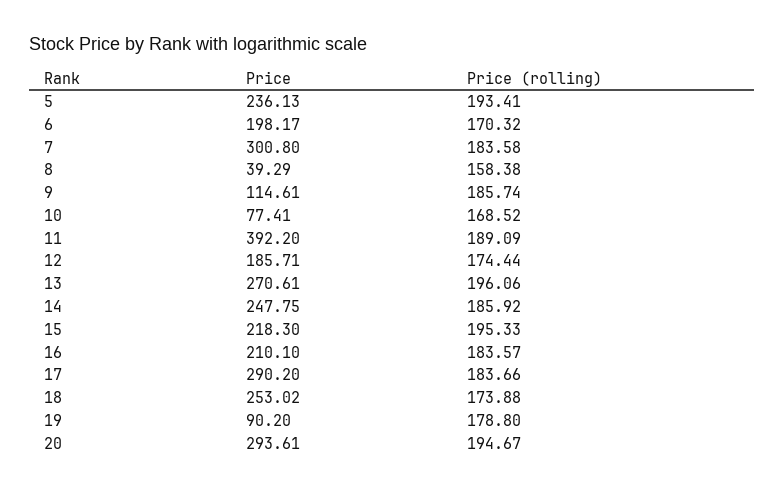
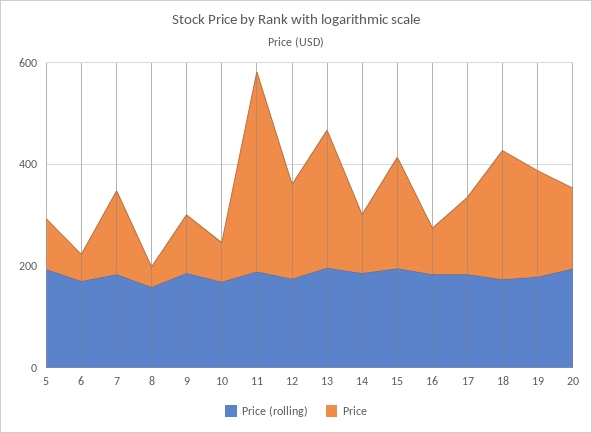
Price, 5: 236.13 -> 100
Price, 6: 198.17 -> 50
Price, 7: 300.8 -> 150
Price, 14: 247.75 -> 100
Price, 16: 210.1 -> 100
Price, 17: 290.2 -> 150
Price, 19: 90.2 -> 200
Price, 20: 293.61 -> 150

